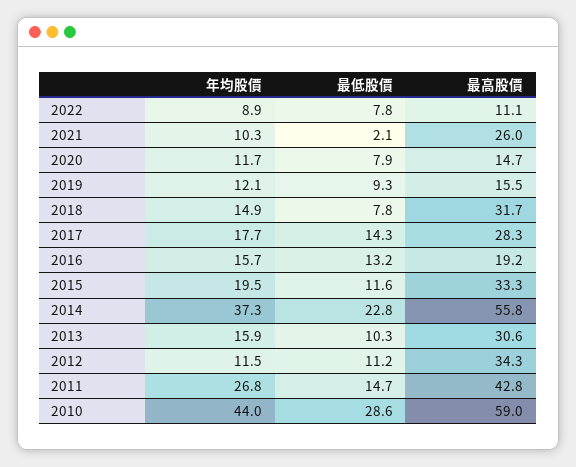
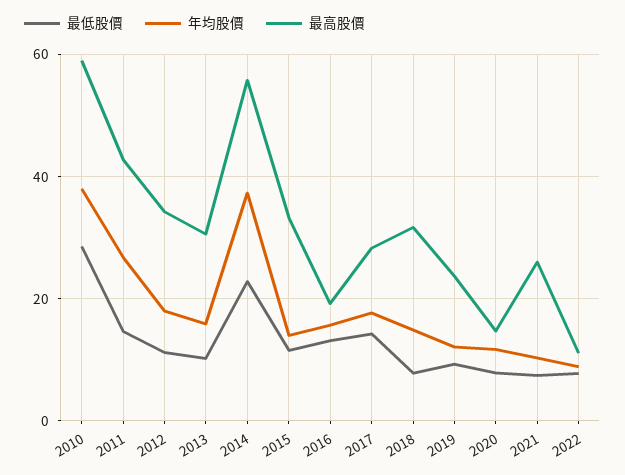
最低股價, 2021: 2.1 -> 8
最高股價, 2019: 15.5 -> 24
年均股價, 2015: 19.5 -> 14
年均股價, 2012: 11.5 -> 18
年均股價, 2010: 44 -> 38

